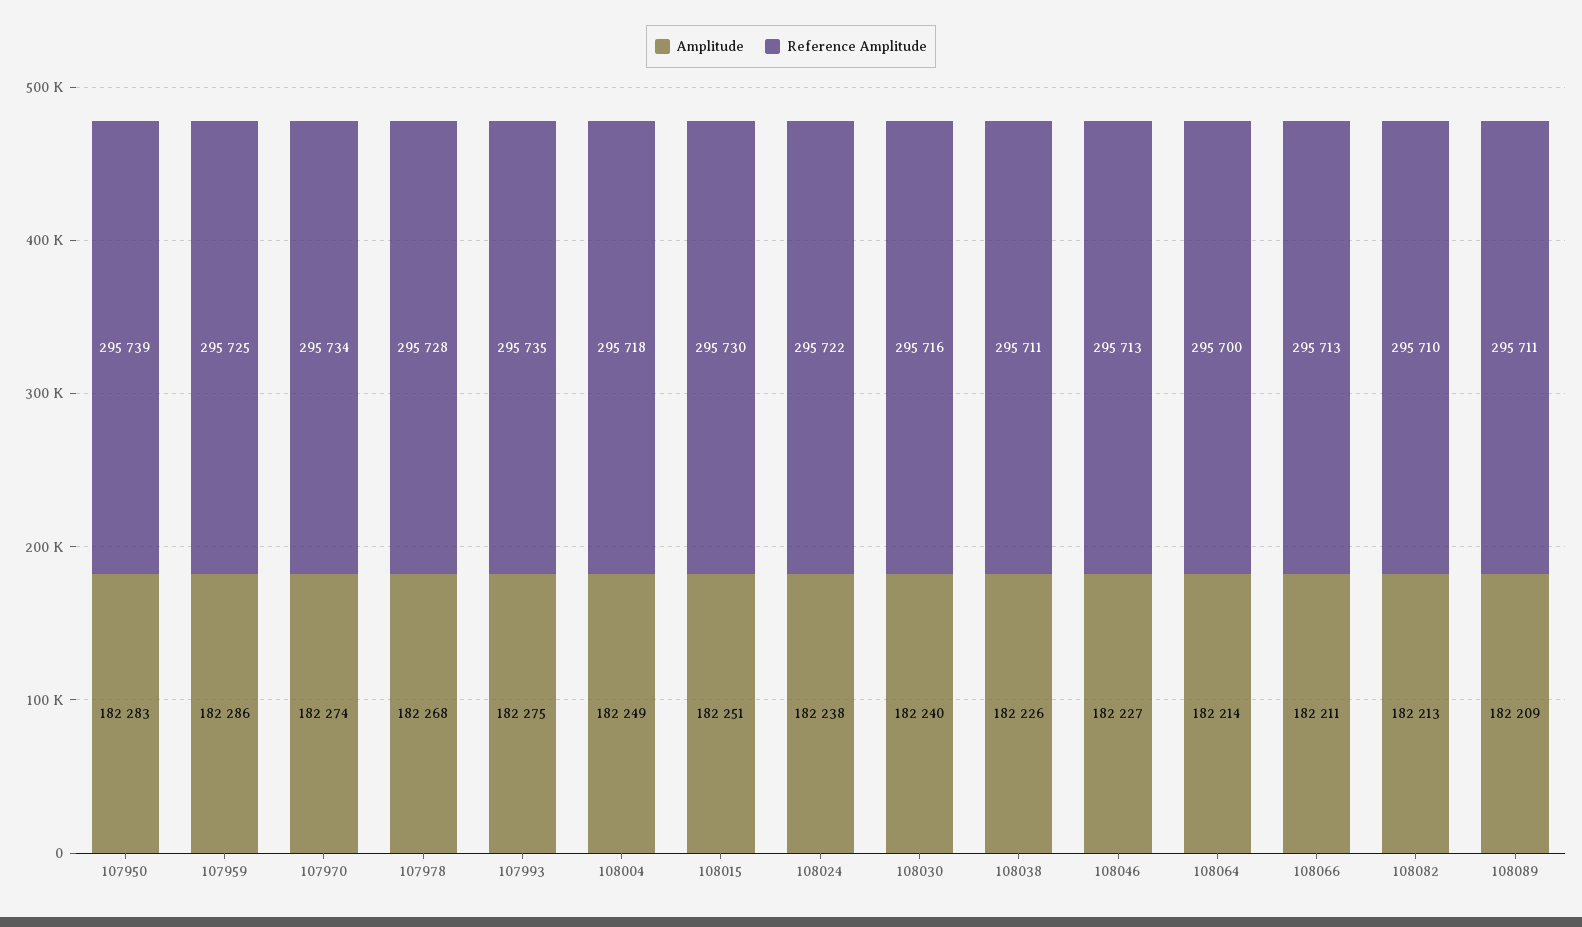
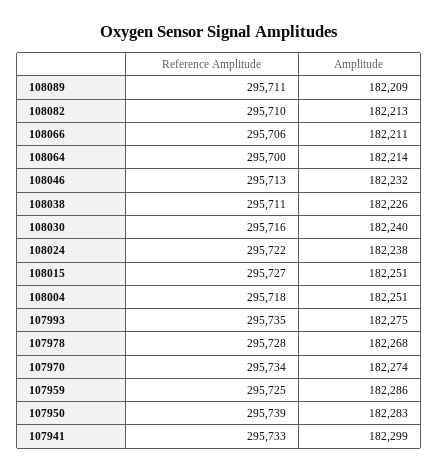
Amplitude, 108004: 182249 -> 182251
Reference Amplitude, 108015: 295730 -> 295727
Amplitude, 108046: 182227 -> 182232
Reference Amplitude, 108066: 295713 -> 295706
Reference Amplitude, 107941: none -> 295733
Amplitude, 107941: none -> 182299

